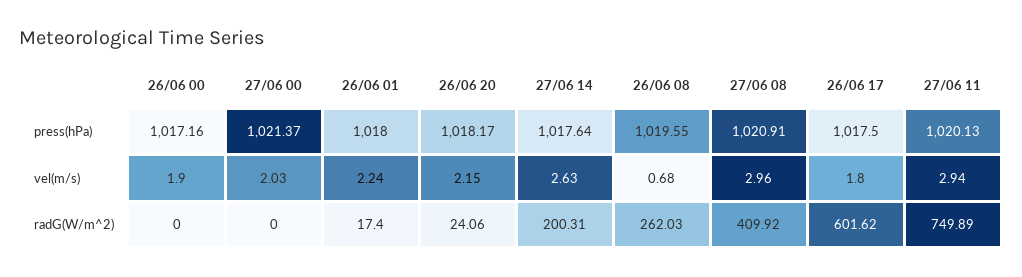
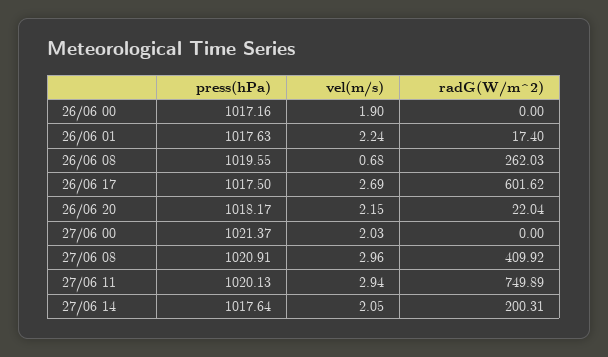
26/06 01, press(hPa): 1018 -> 1017.63
27/06 14, vel(m/s): 2.63 -> 2.05
26/06 17, vel(m/s): 1.8 -> 2.69
26/06 20, radG(W/m^2): 24.06 -> 22.04

